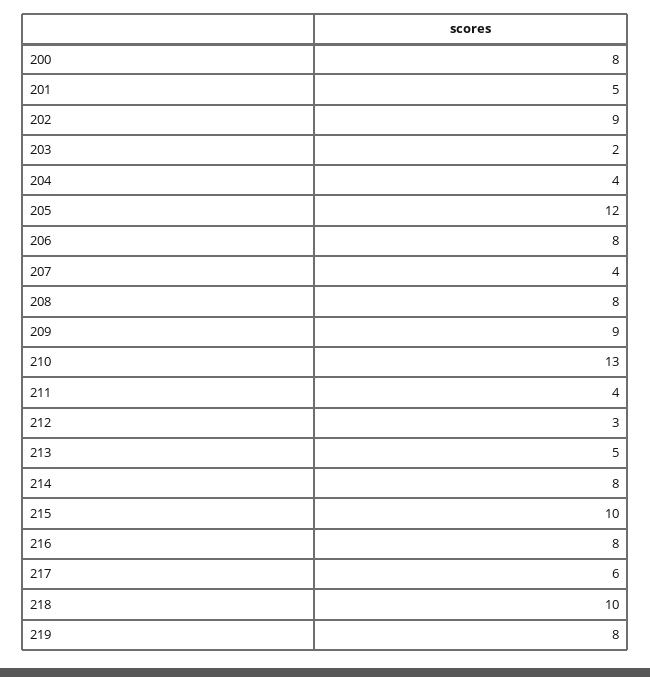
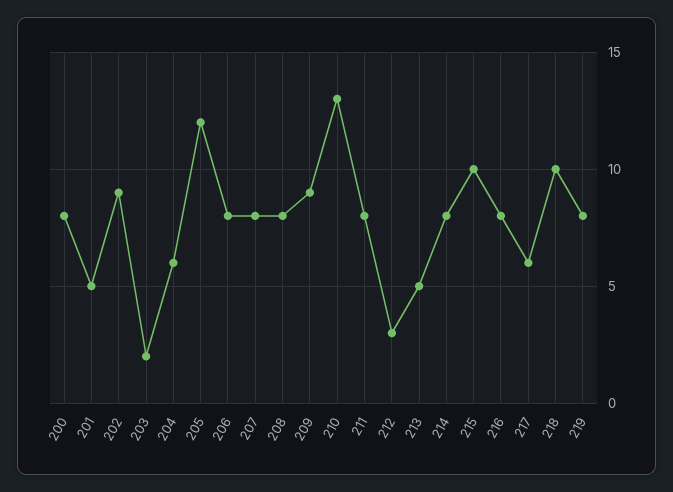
204: 4 -> 6
207: 4 -> 8
211: 4 -> 8

